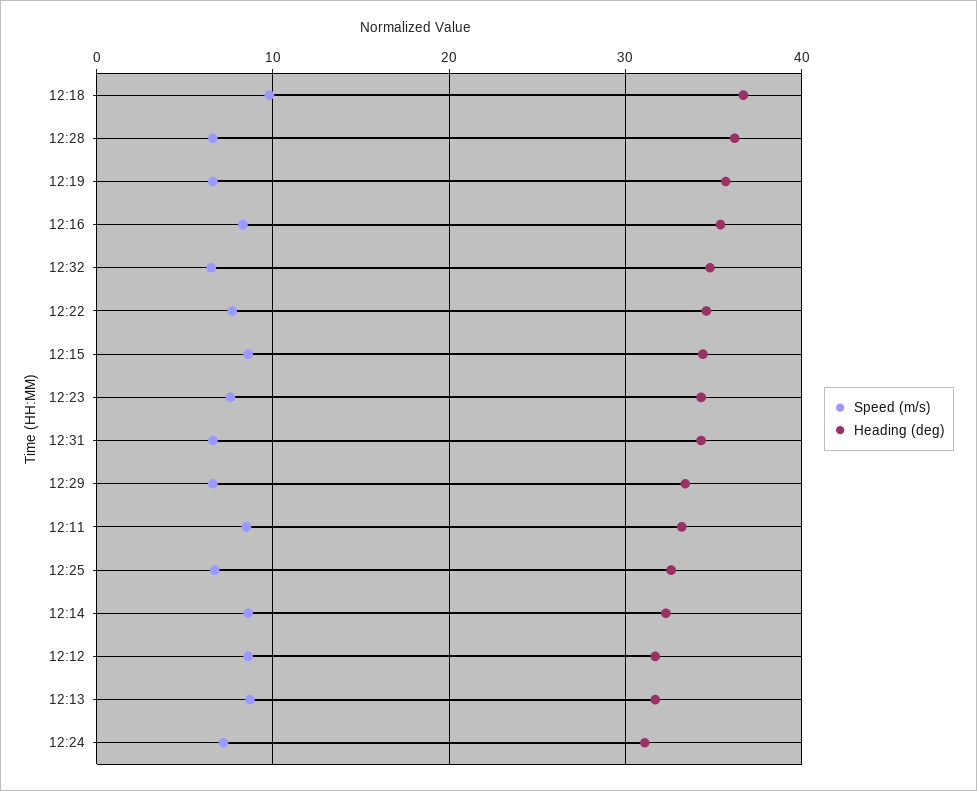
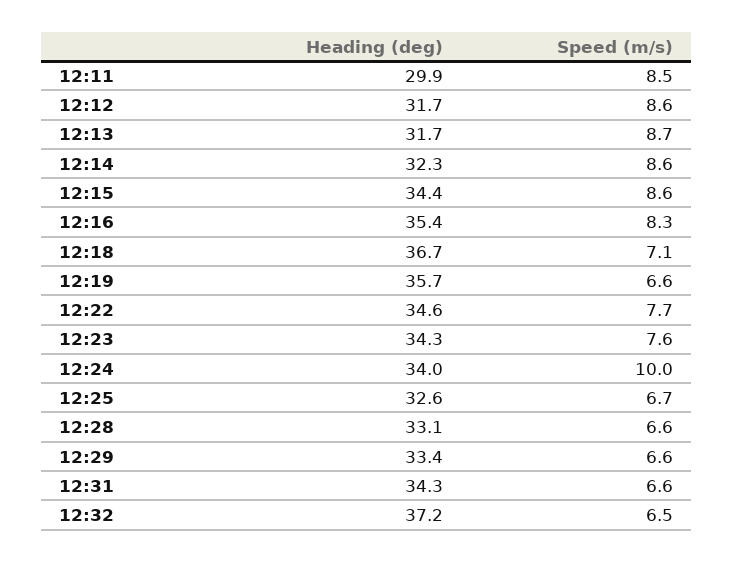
Speed (m/s), 12:18: 10 -> 7.1
Heading (deg), 12:28: 36 -> 33.1
Heading (deg), 12:32: 35 -> 37.2
Heading (deg), 12:11: 33 -> 29.9
Speed (m/s), 12:24: 7 -> 10
Heading (deg), 12:24: 31 -> 34

